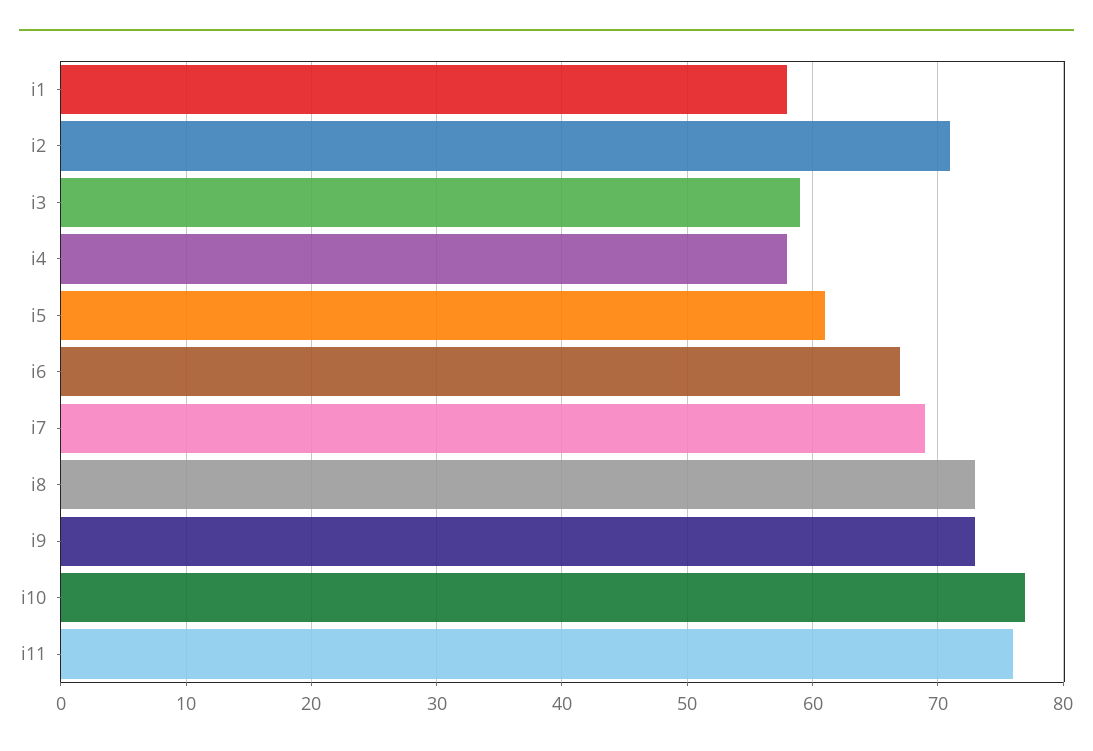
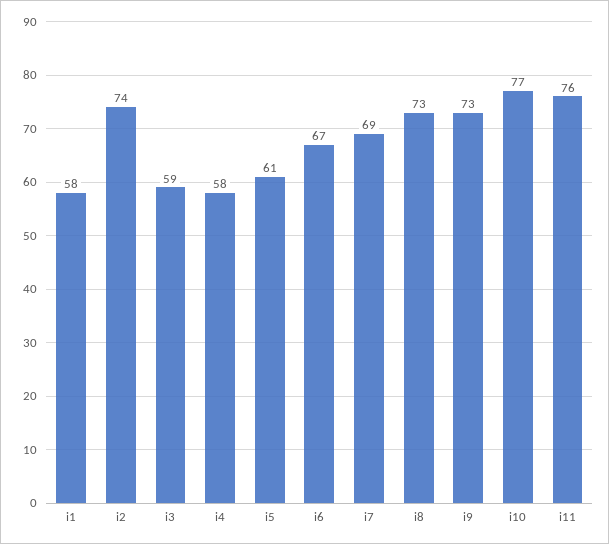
i2: 71 -> 74

